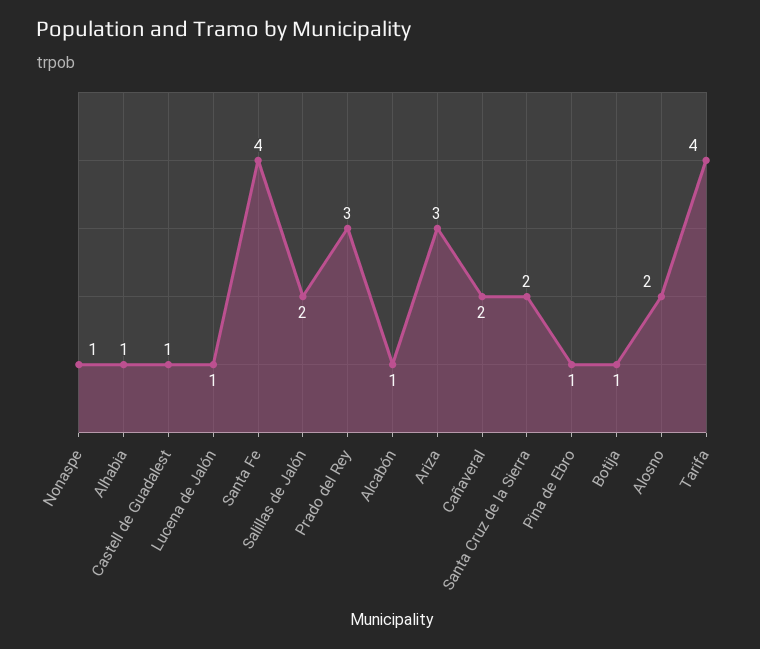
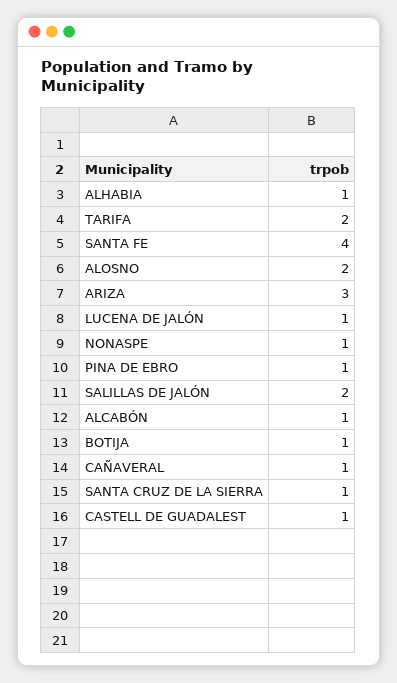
Prado del Rey: 3 -> none
Cañaveral: 2 -> 1
Santa Cruz de la Sierra: 2 -> 1
Tarifa: 4 -> 2

